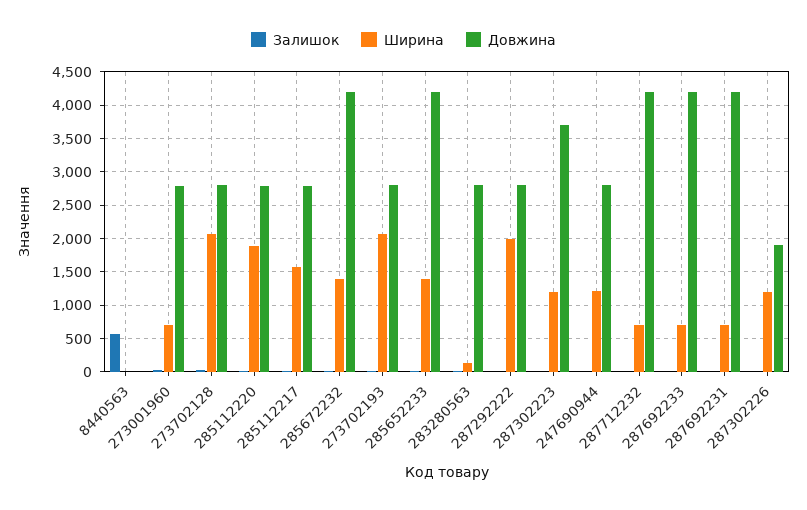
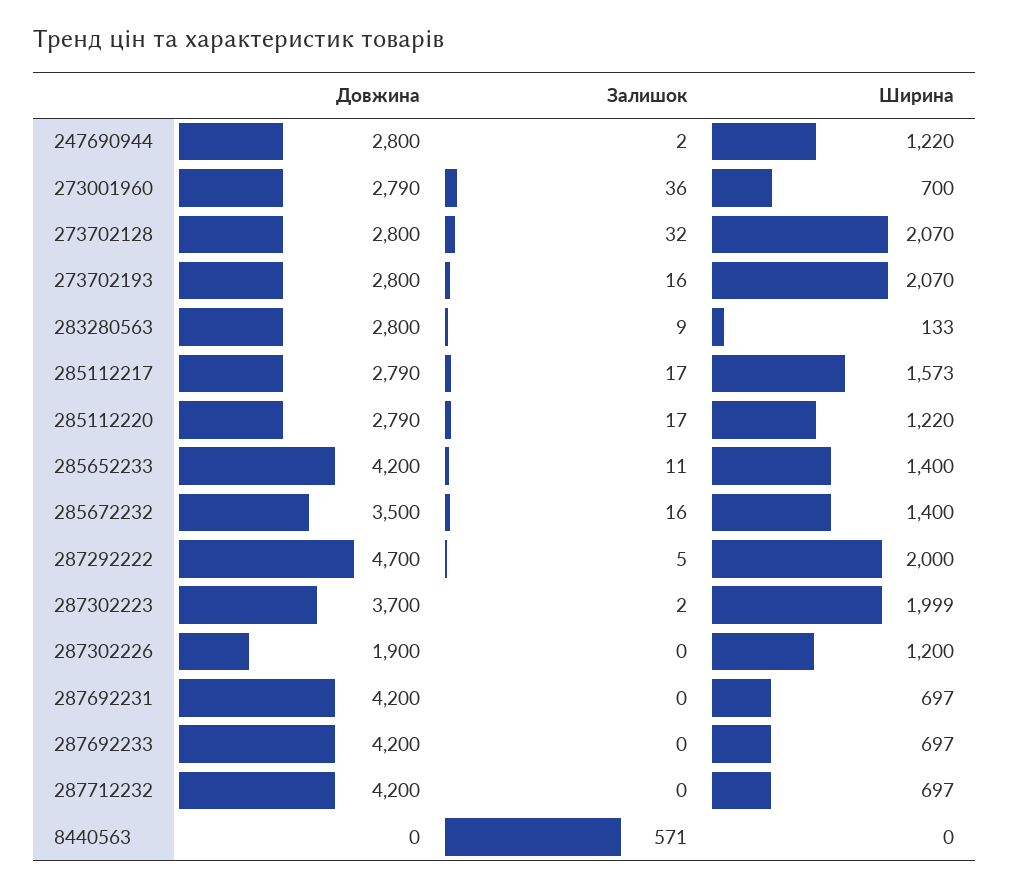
Ширина, 285112220: 1900 -> 1220
Довжина, 285672232: 4200 -> 3500
Довжина, 287292222: 2800 -> 4700
Ширина, 287302223: 1200 -> 1999

